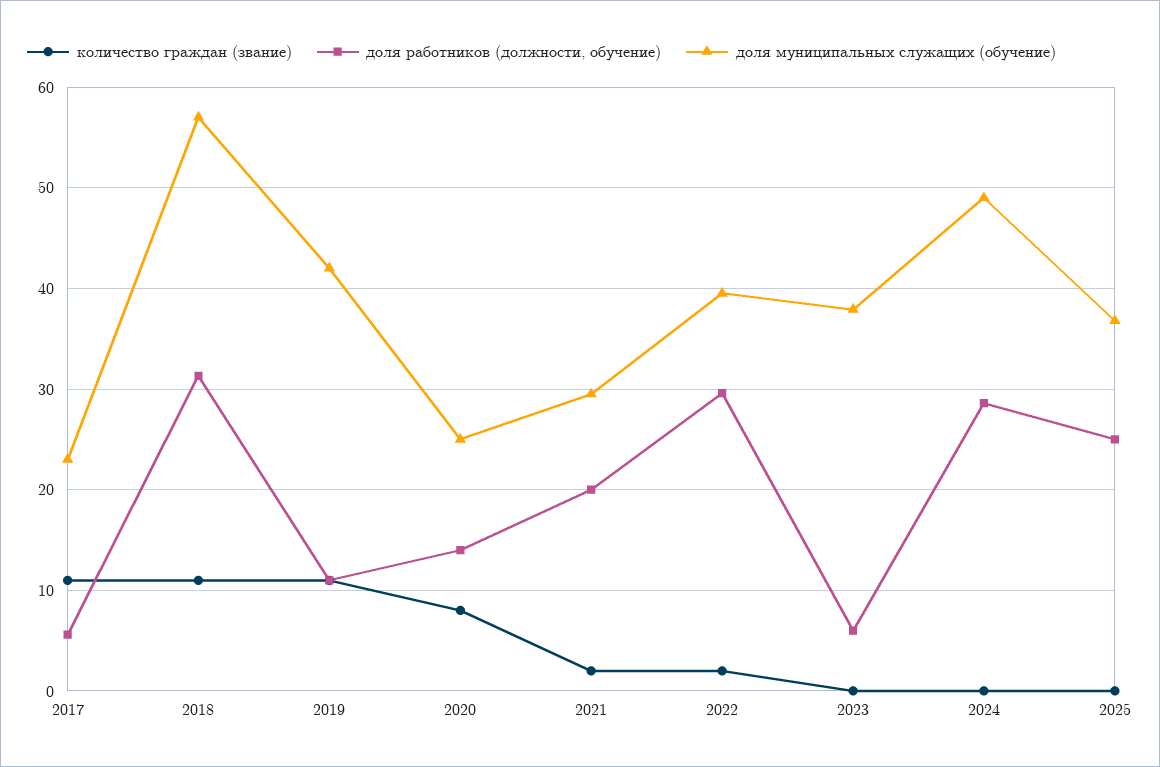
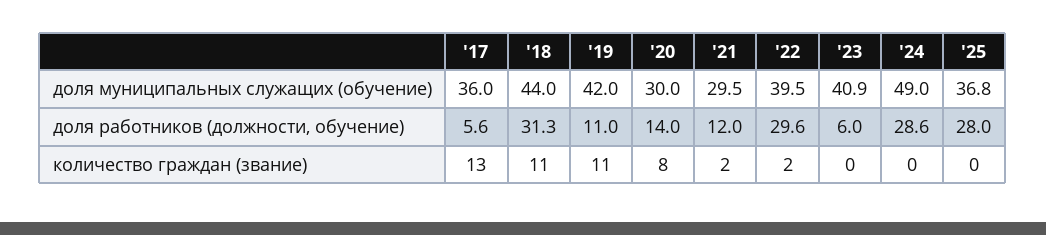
количество граждан (звание), 2017: 11 -> 13
доля муниципальных служащих (обучение), 2017: 23 -> 36
доля муниципальных служащих (обучение), 2018: 57 -> 44
доля муниципальных служащих (обучение), 2020: 25 -> 30
доля работников (должности, обучение), 2021: 20 -> 12
доля муниципальных служащих (обучение), 2023: 38 -> 40.9
доля работников (должности, обучение), 2025: 25 -> 28

